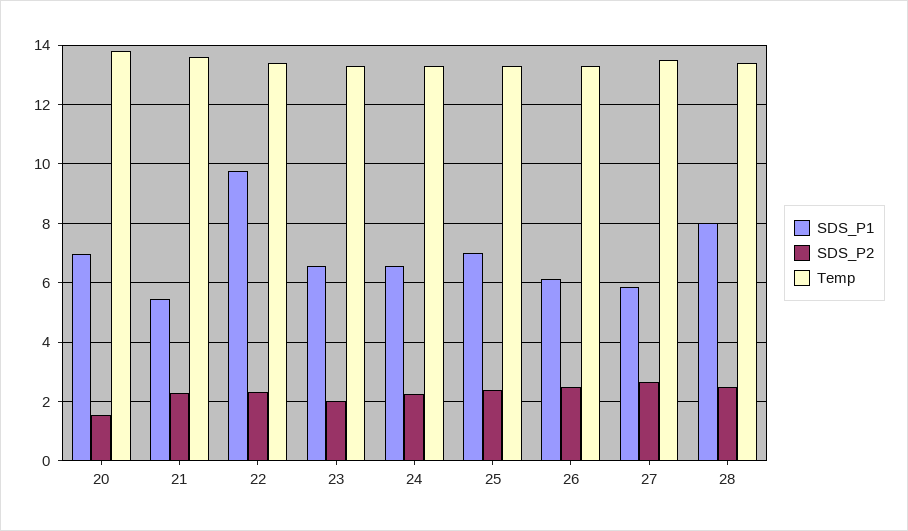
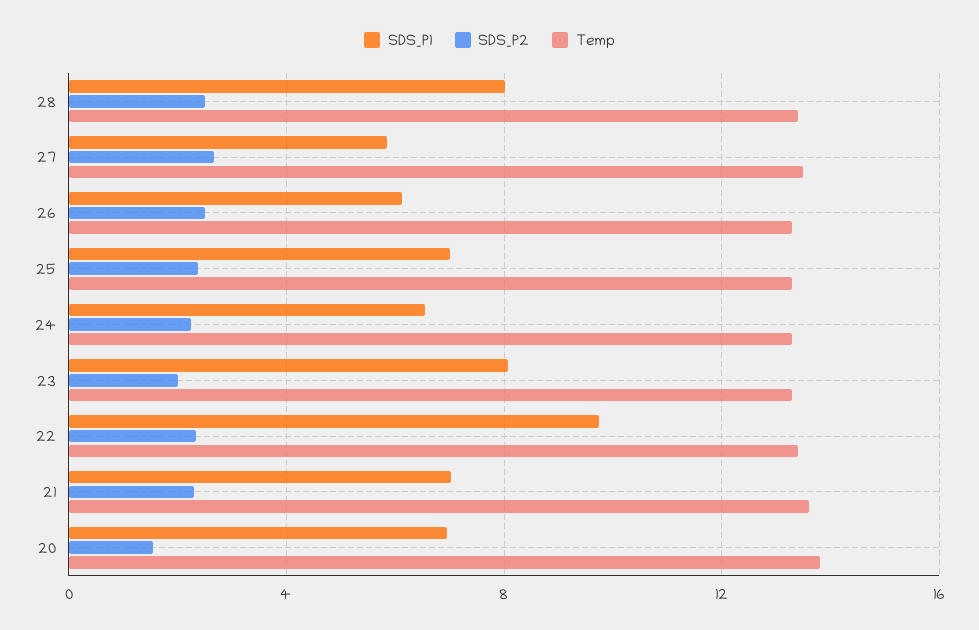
SDS_P1, 21: 5.5 -> 7
SDS_P1, 23: 6.5 -> 8

